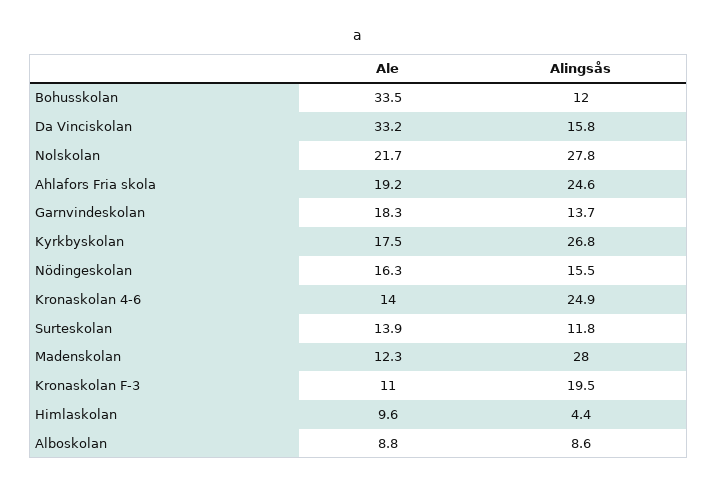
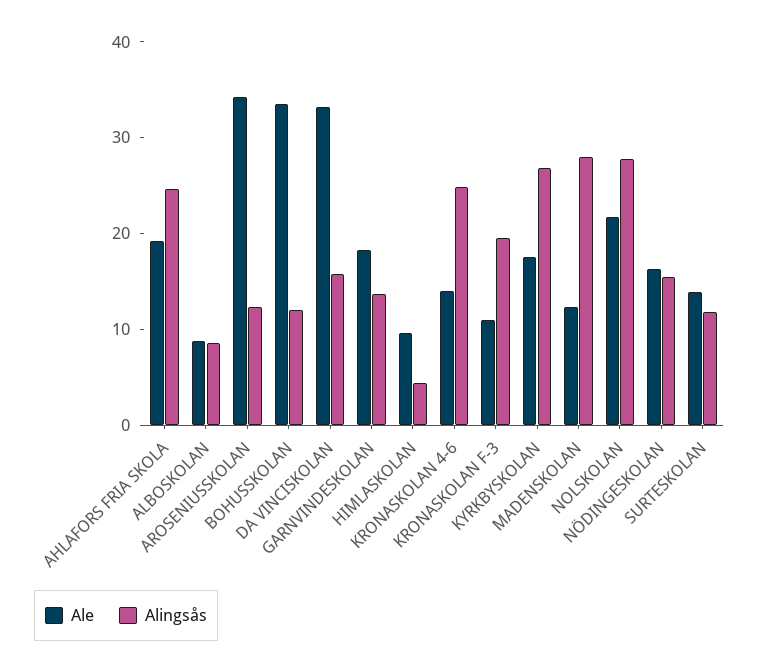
Ale, AROSENIUSSKOLAN: none -> 34
Alingsås, AROSENIUSSKOLAN: none -> 12

